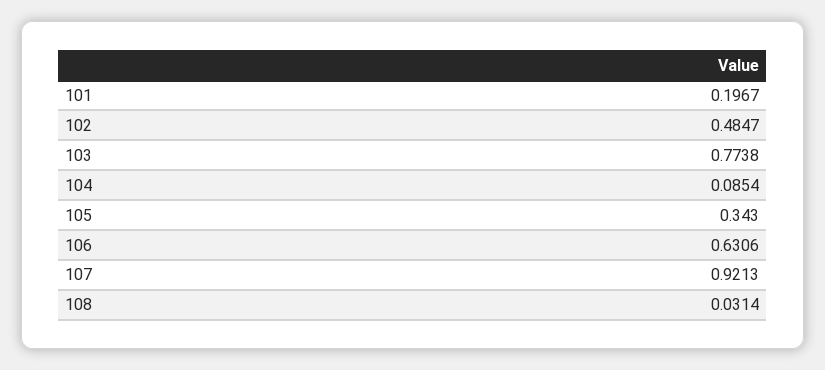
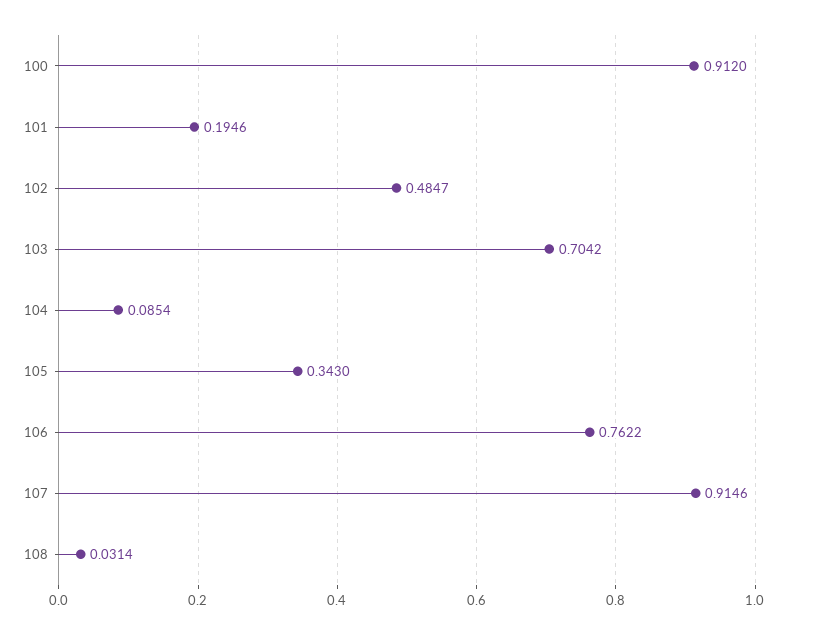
101: 0.1967 -> 0.1946
103: 0.7738 -> 0.7042
106: 0.6306 -> 0.7622
107: 0.9213 -> 0.9146
100: none -> 0.912

